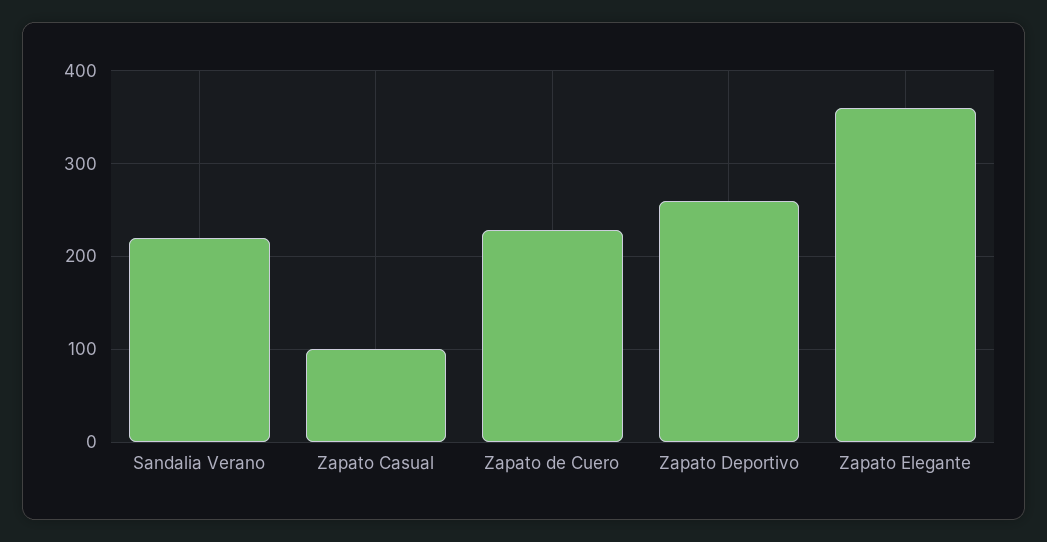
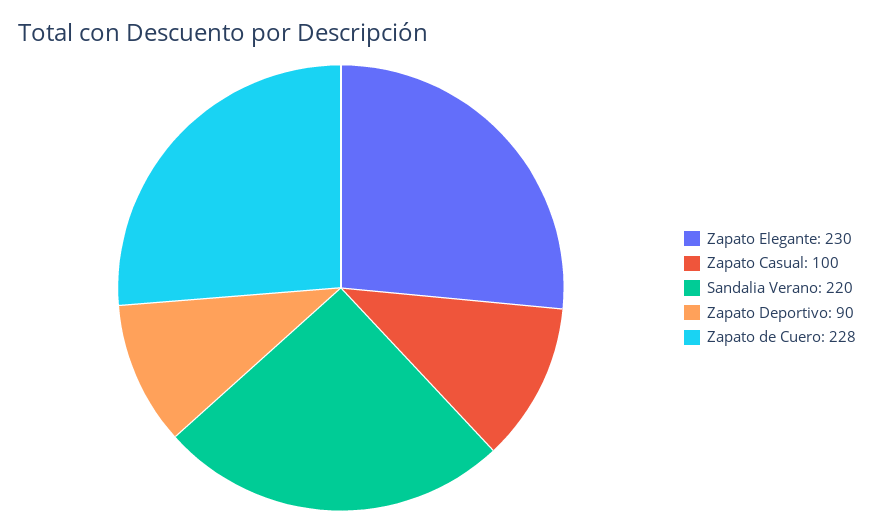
Zapato Deportivo: 260 -> 90
Zapato Elegante: 360 -> 230

